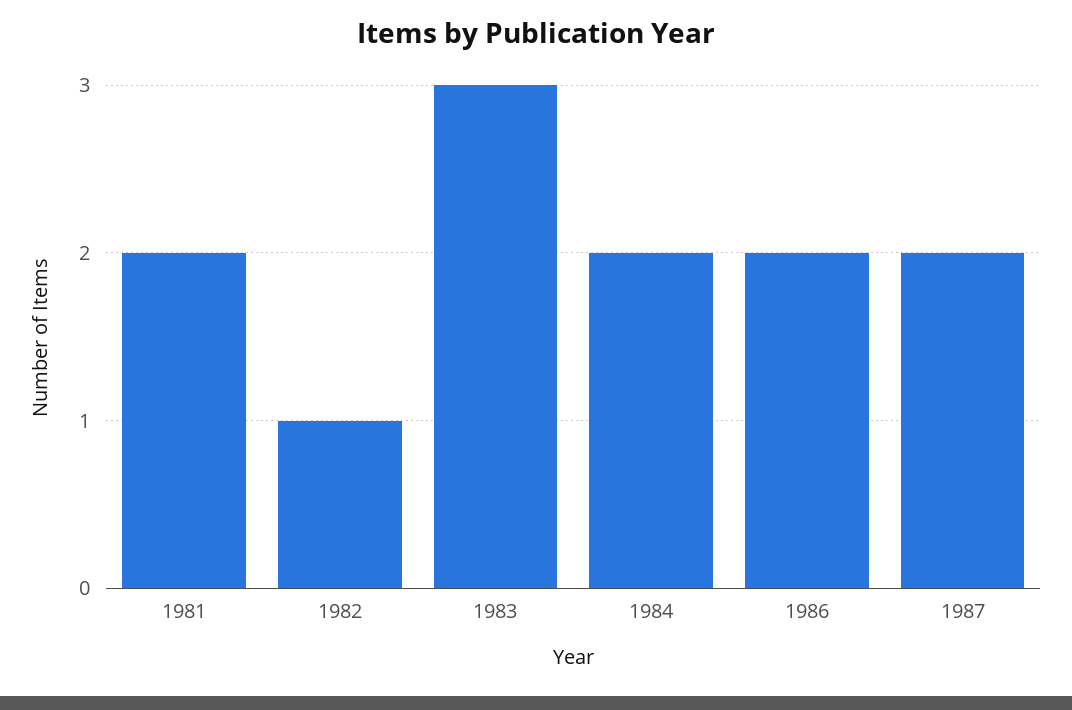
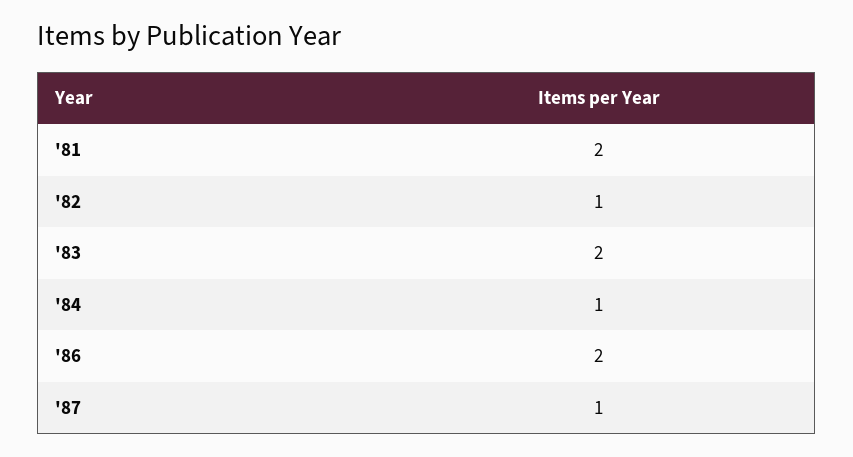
1983: 3 -> 2
1984: 2 -> 1
1987: 2 -> 1

